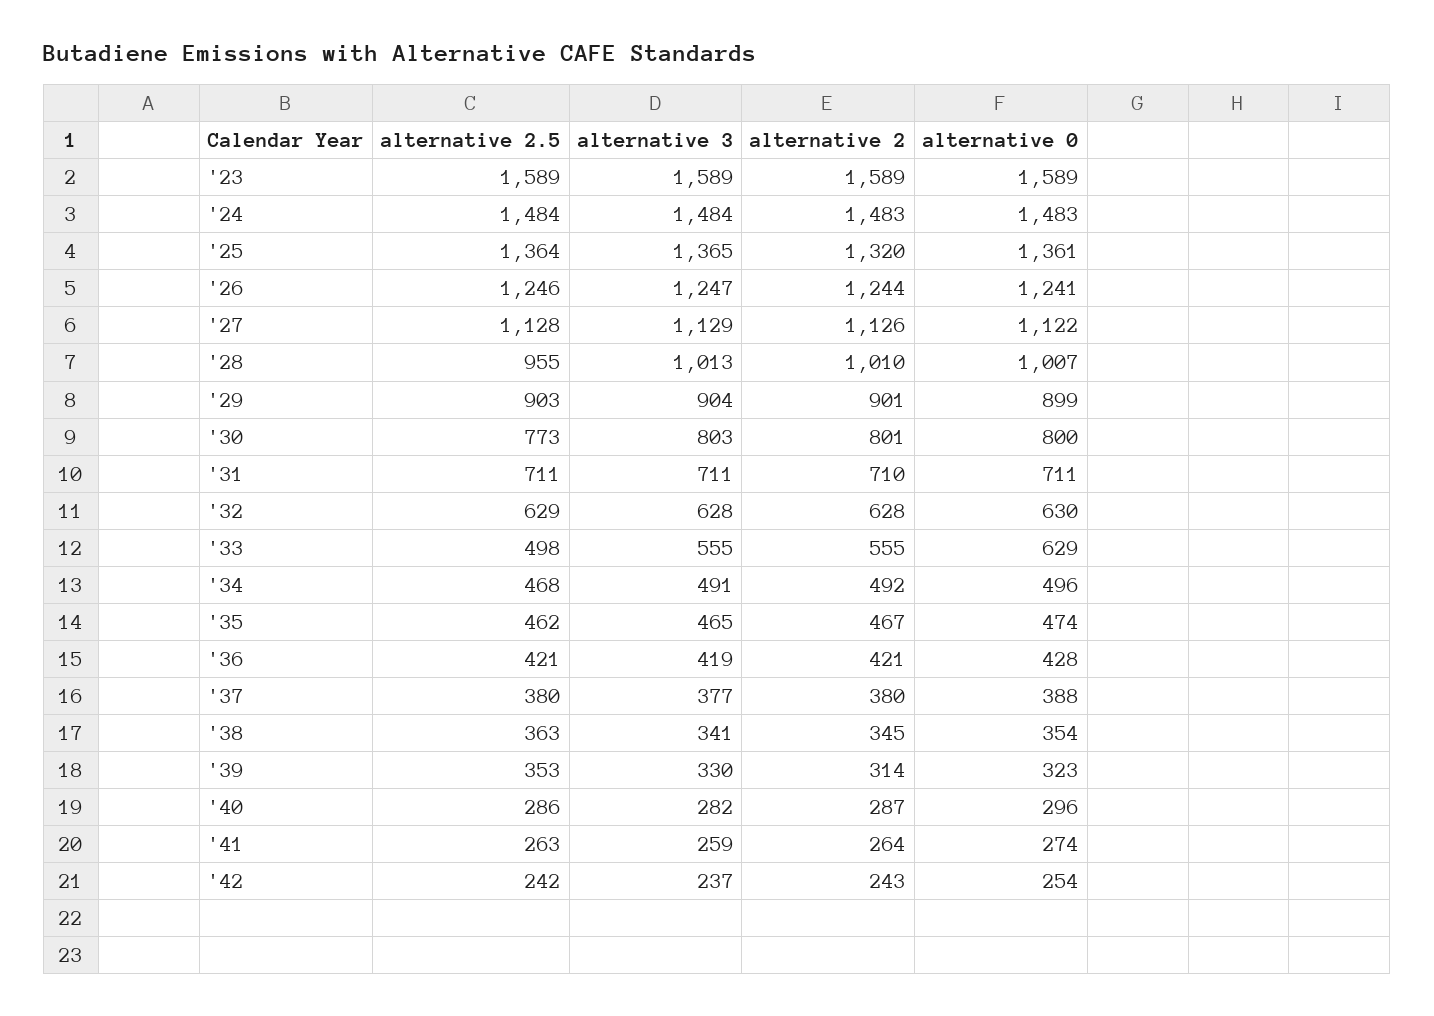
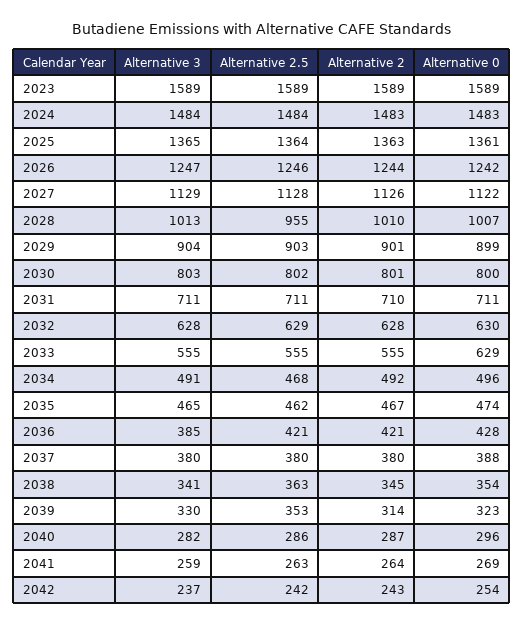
alternative 2, '25: 1320 -> 1363
alternative 0, '26: 1241 -> 1242
alternative 2.5, '30: 773 -> 802
alternative 2.5, '33: 498 -> 555
alternative 3, '36: 419 -> 385
alternative 3, '37: 377 -> 380
alternative 0, '41: 274 -> 269

